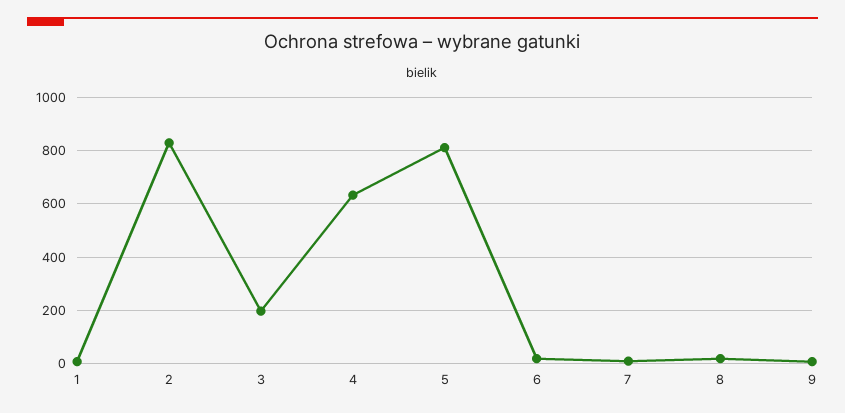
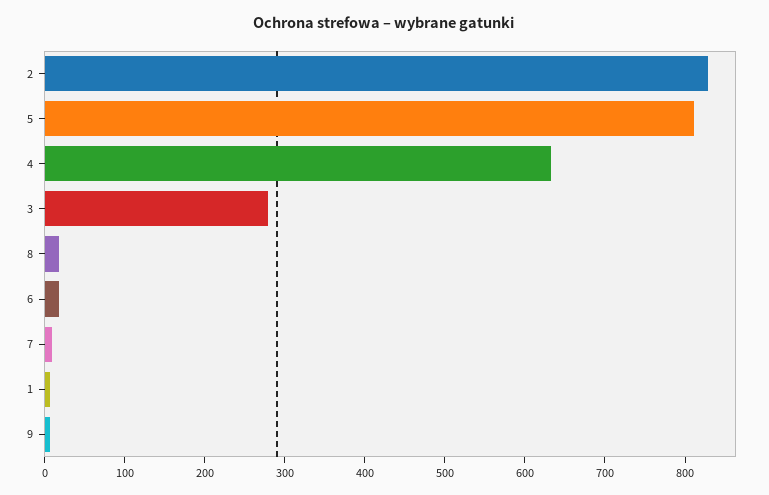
3: 200 -> 280

